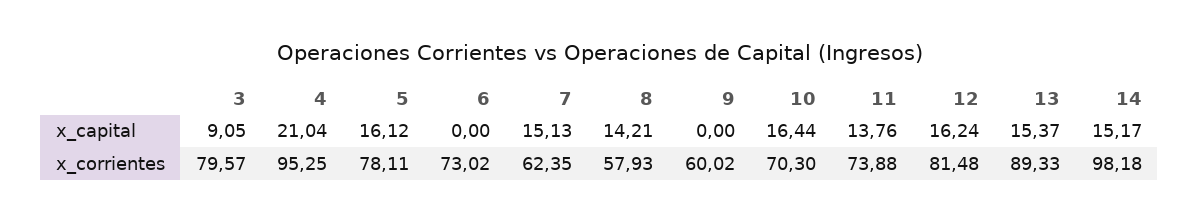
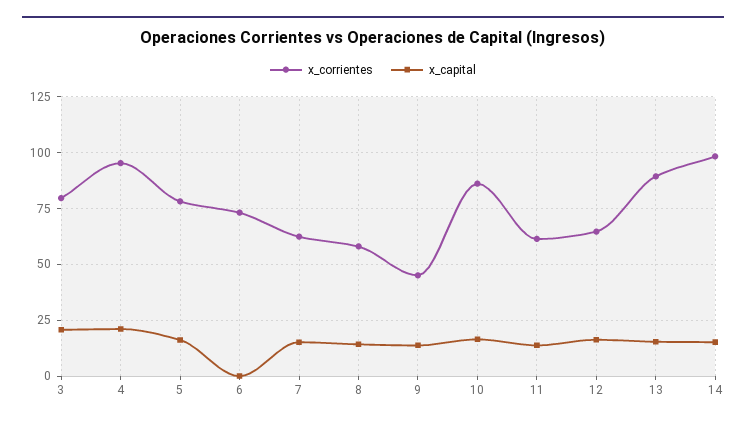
x_capital, 3: 9.05 -> 20
x_capital, 9: 0 -> 15
x_corrientes, 9: 60.02 -> 45
x_corrientes, 10: 70.3 -> 85
x_corrientes, 11: 73.88 -> 60
x_corrientes, 12: 81.48 -> 65

